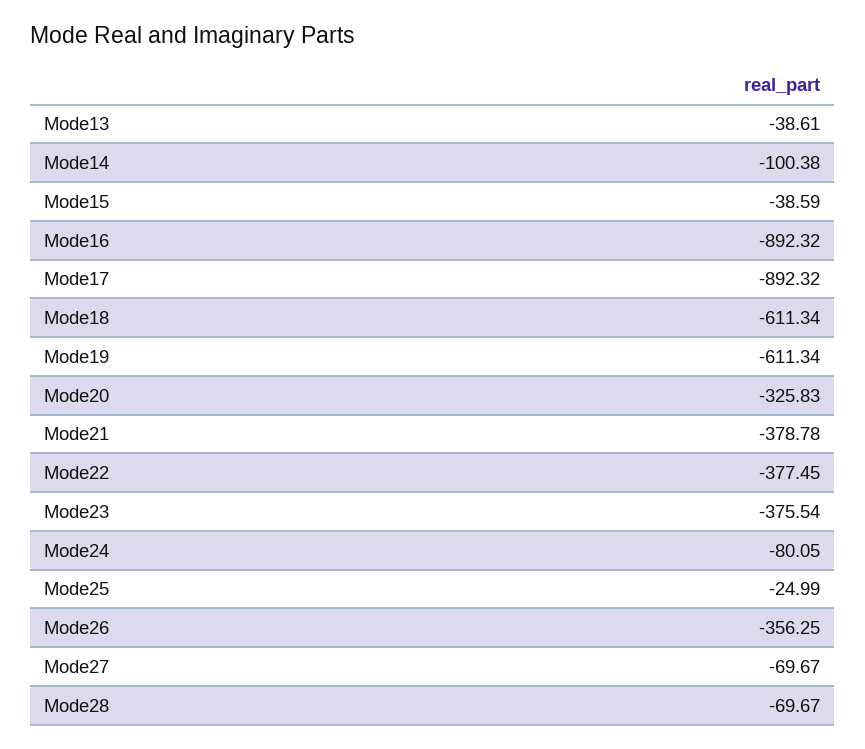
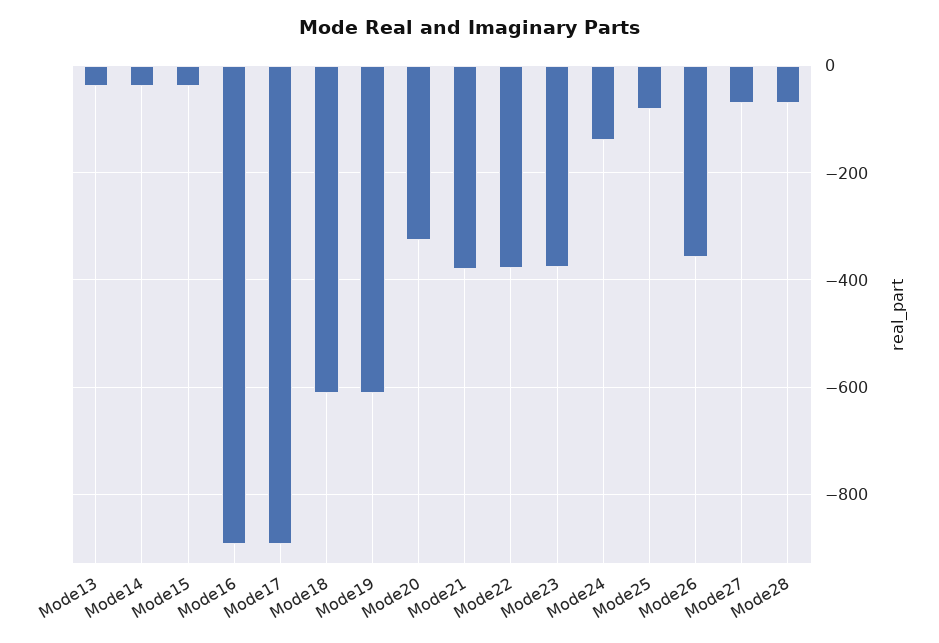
Mode14: -100.38 -> -40
Mode24: -80.05 -> -140
Mode25: -24.99 -> -80

